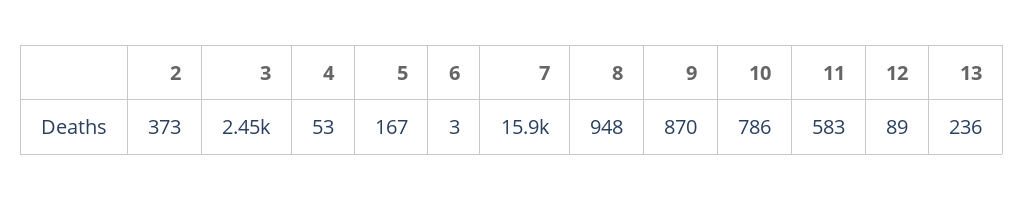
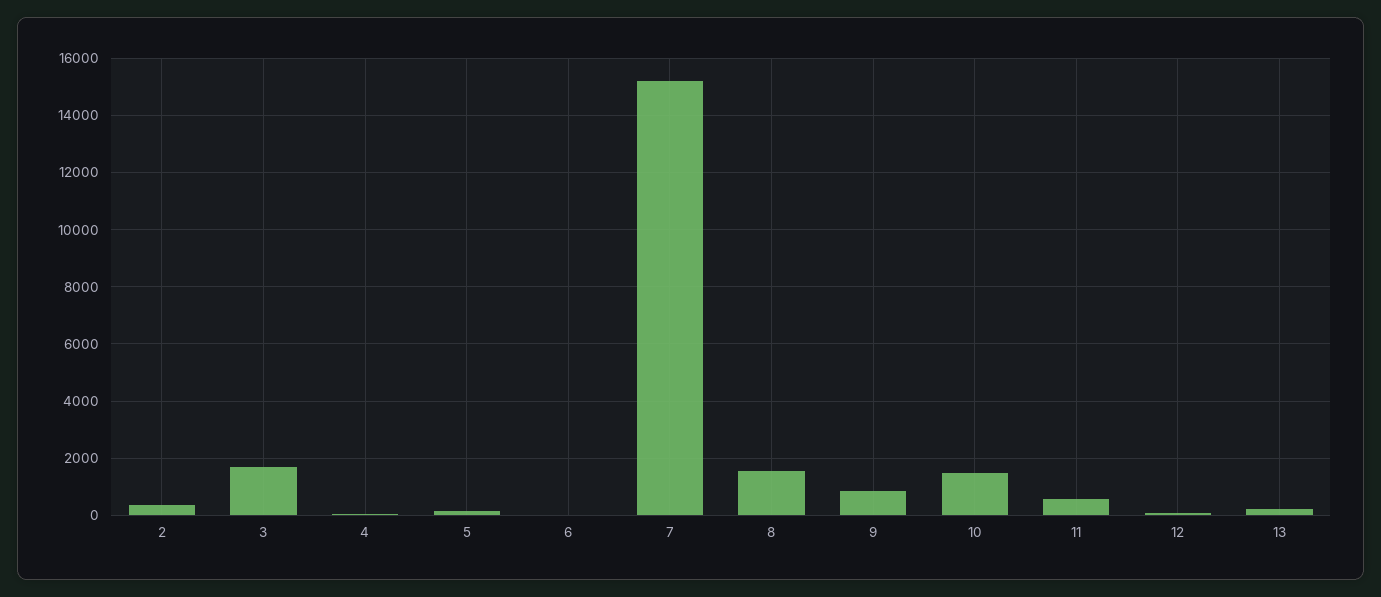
3: 2450 -> 1750
7: 15900 -> 15250
8: 948 -> 1500
10: 786 -> 1500

